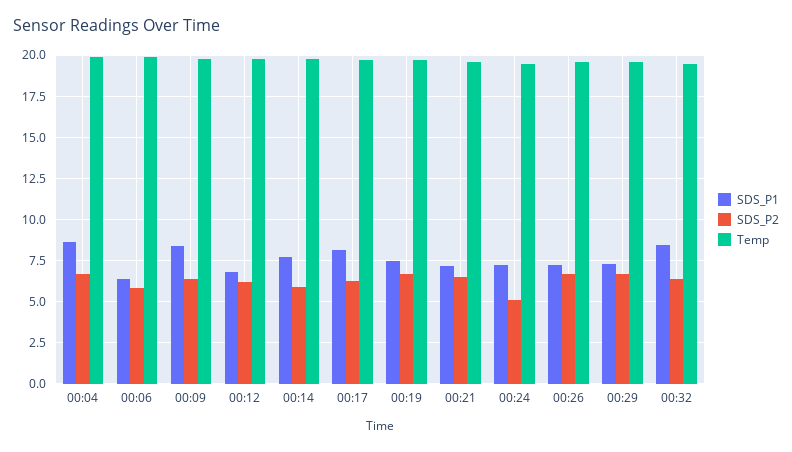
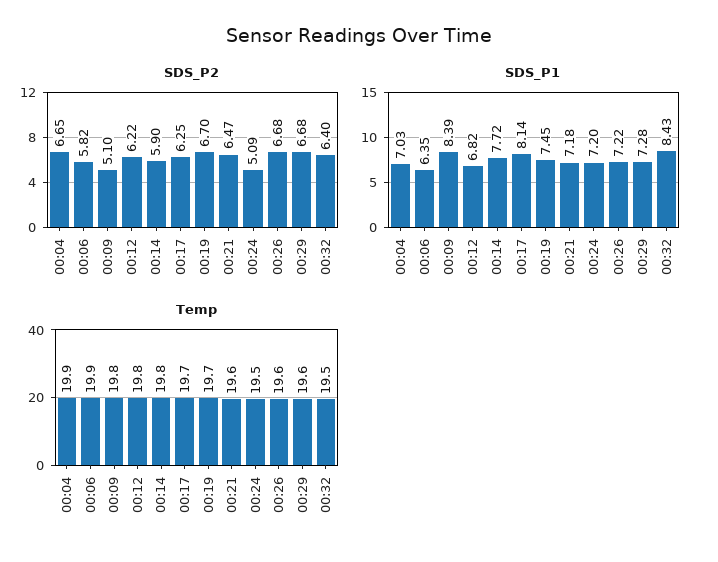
SDS_P1, 00:04: 8.5 -> 7.03
SDS_P2, 00:09: 6.5 -> 5.1

